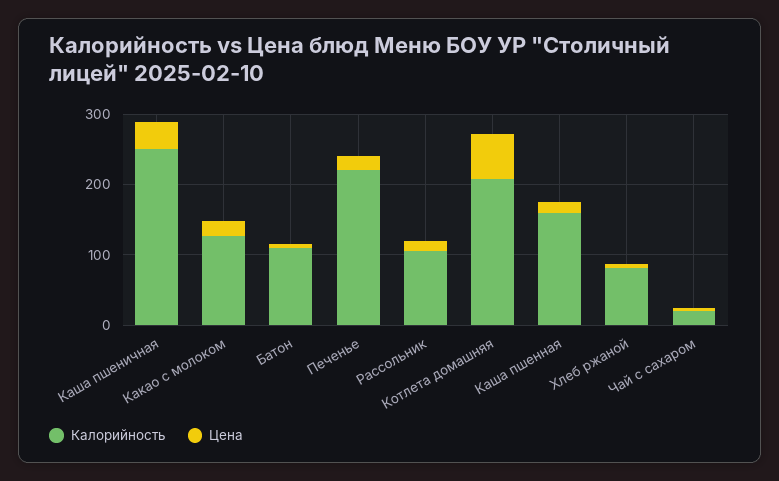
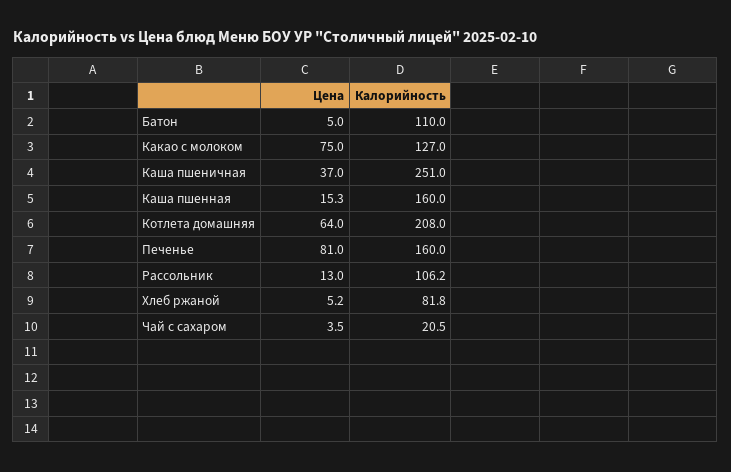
Цена, Какао с молоком: 20 -> 75
Калорийность, Печенье: 220 -> 160
Цена, Печенье: 20 -> 81

